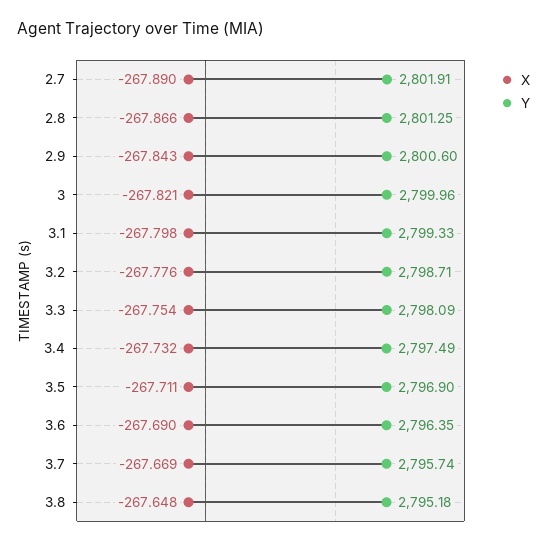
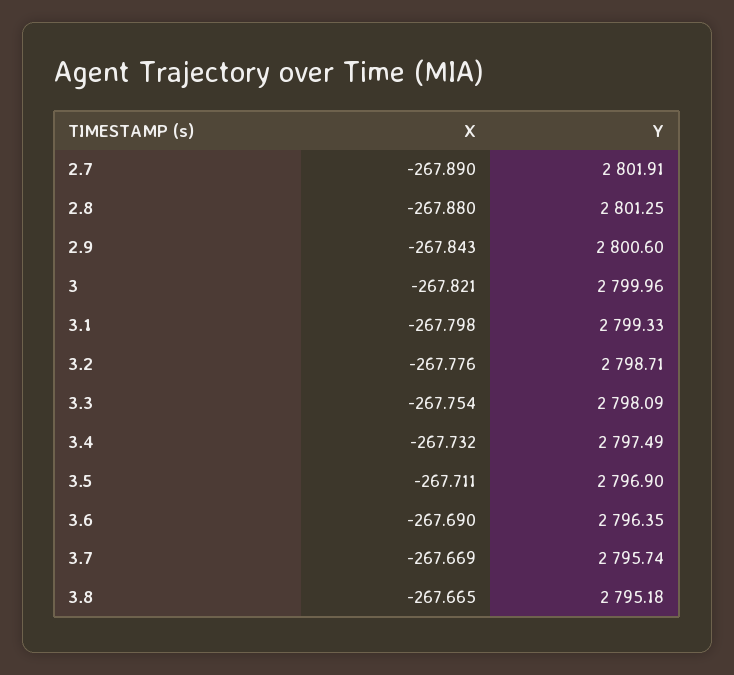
X, 2.8: -267.866 -> -267.88
X, 3.8: -267.648 -> -267.665

